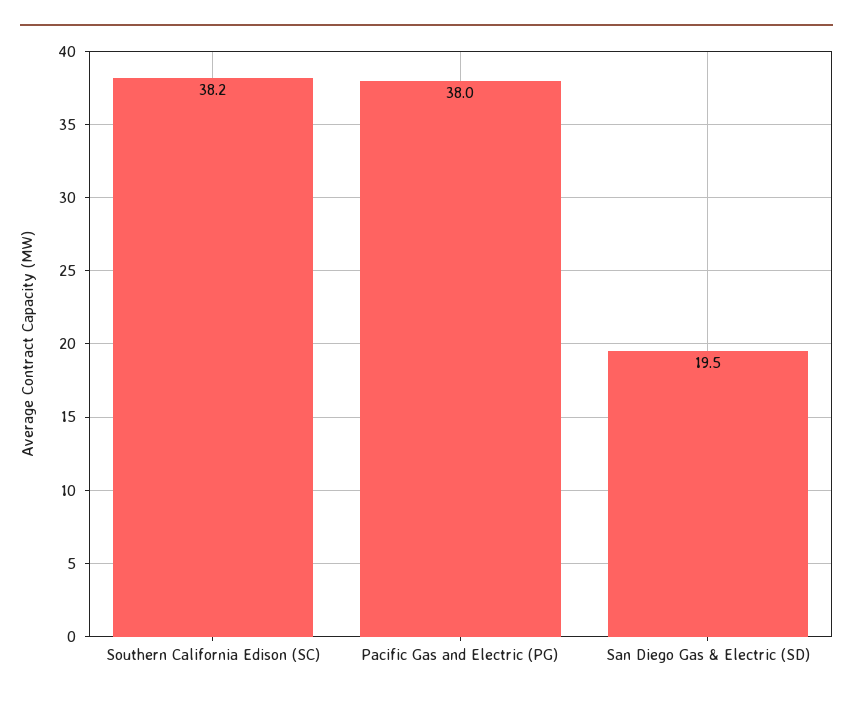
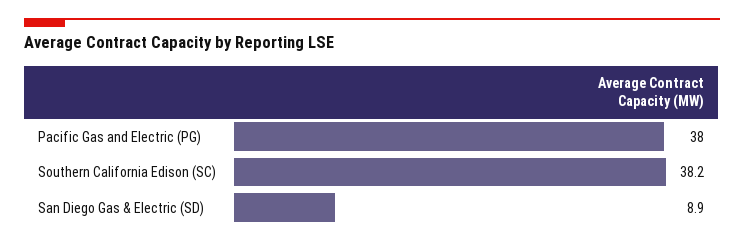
San Diego Gas & Electric (SD): 19.5 -> 8.9

